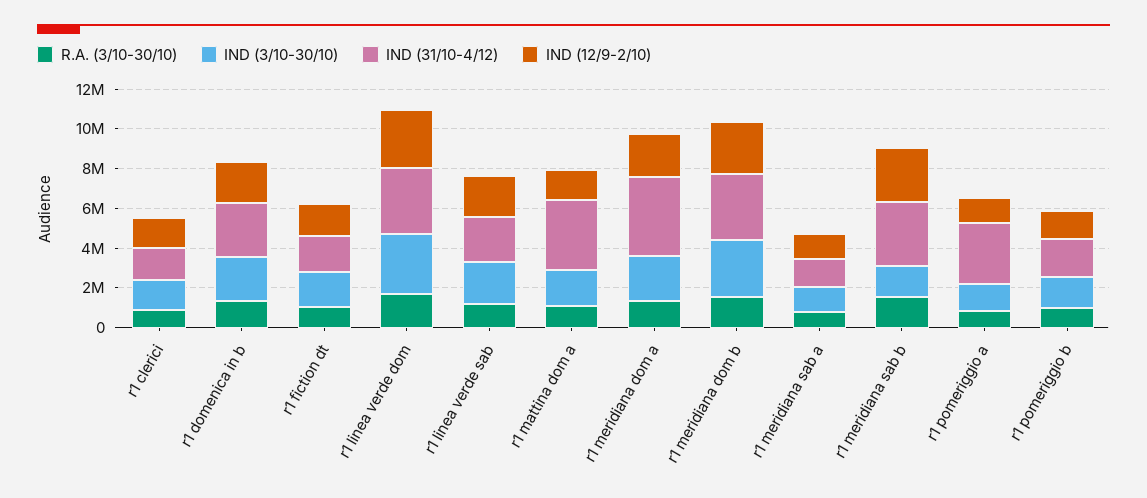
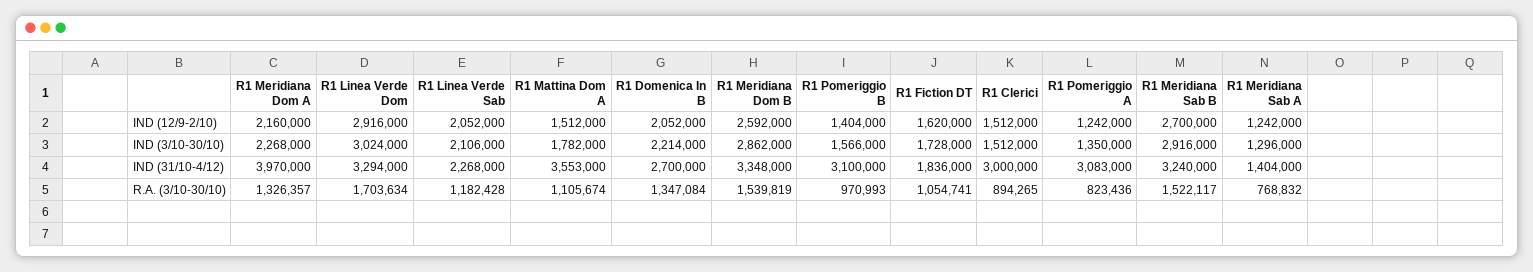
IND (31/10-4/12), r1 clerici: 1500000 -> 3000000
IND (3/10-30/10), r1 meridiana sab b: 1500000 -> 2916000
IND (31/10-4/12), r1 pomeriggio b: 2000000 -> 3100000

